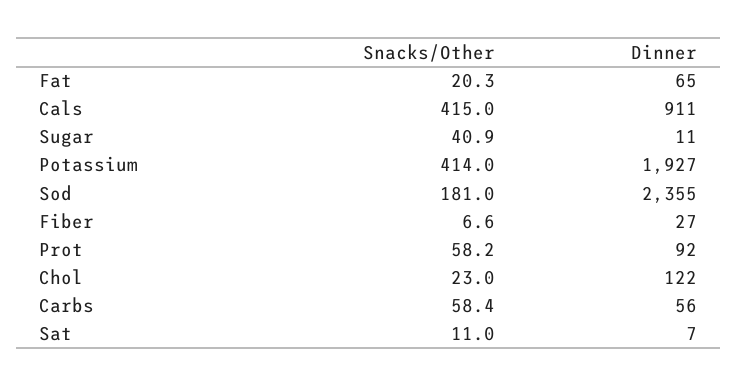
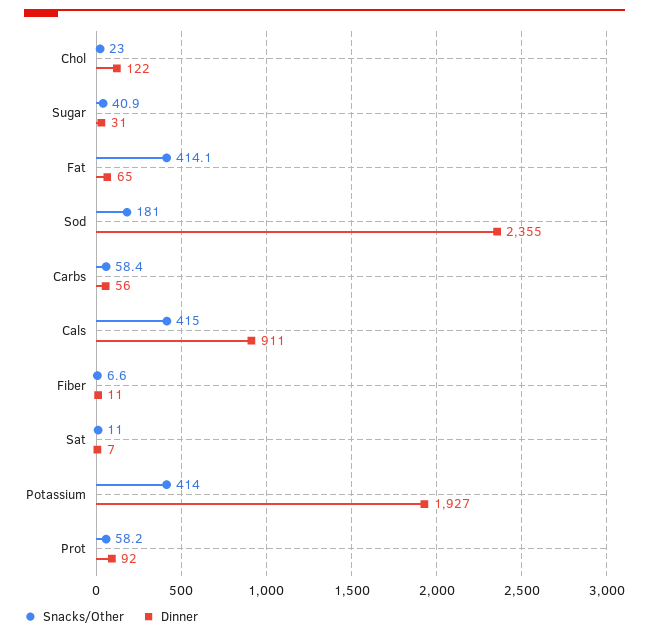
Snacks/Other, Fat: 20.3 -> 414.1
Dinner, Sugar: 11 -> 31
Dinner, Fiber: 27 -> 11

